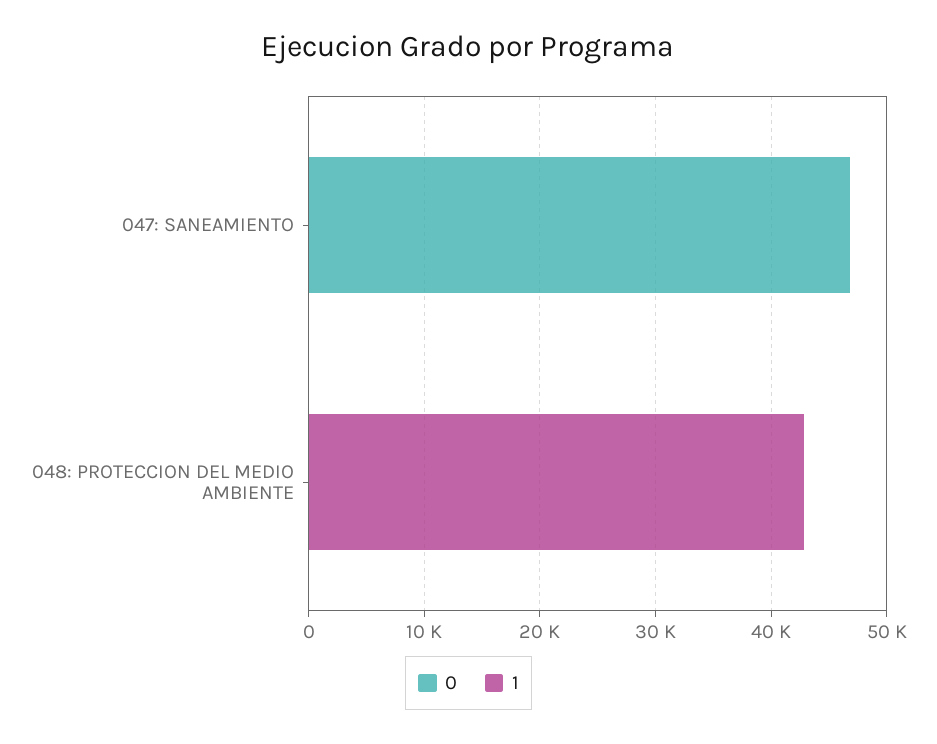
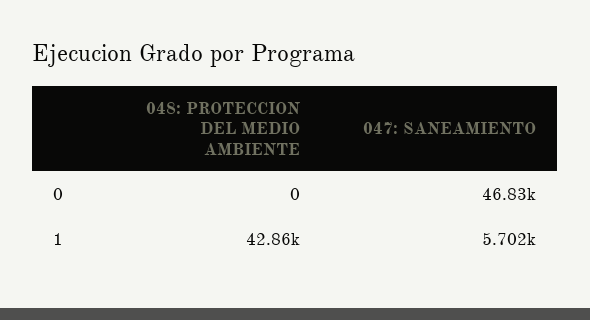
1, 047: SANEAMIENTO: 0 -> 5702

